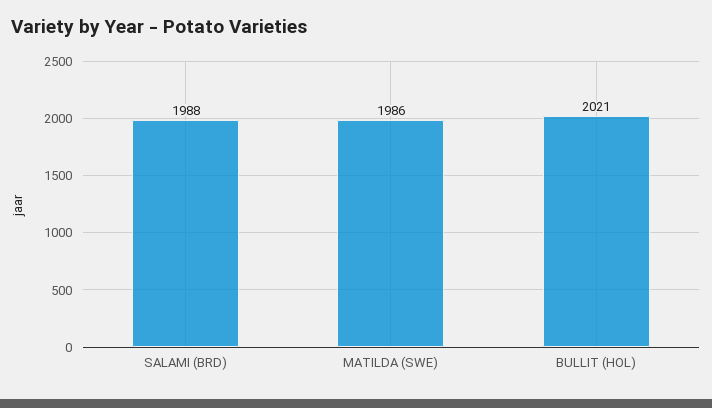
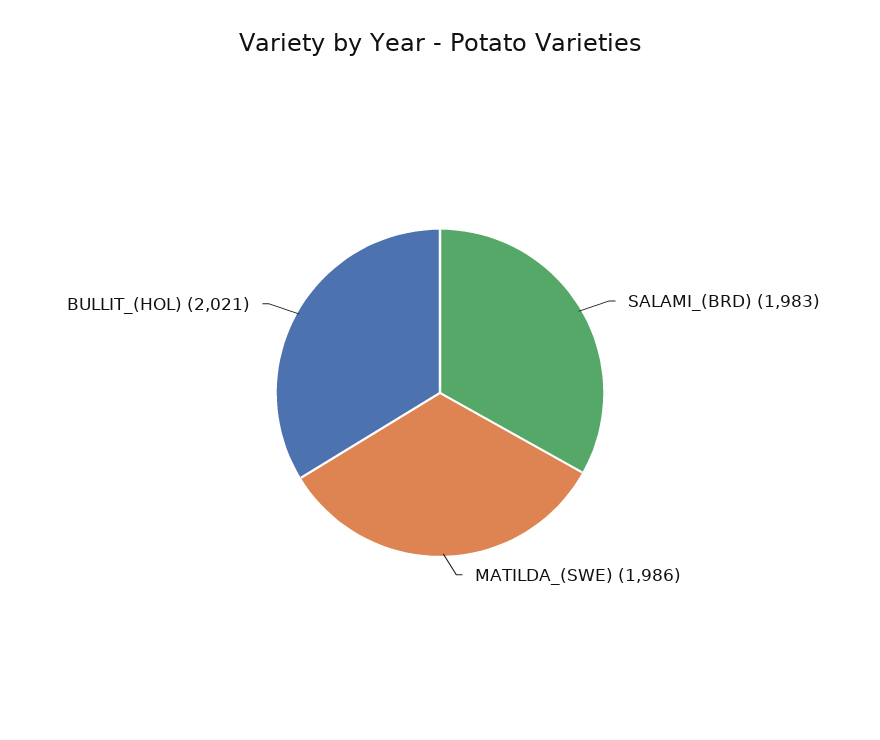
SALAMI (BRD): 1988 -> 1983

